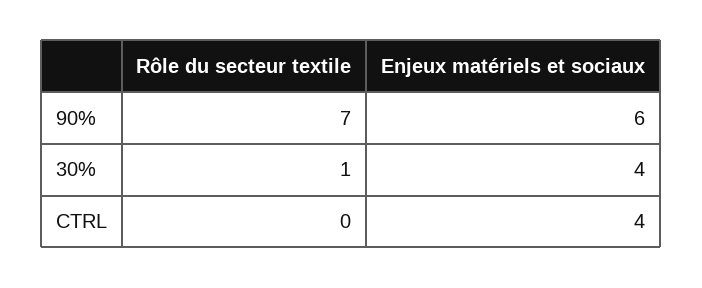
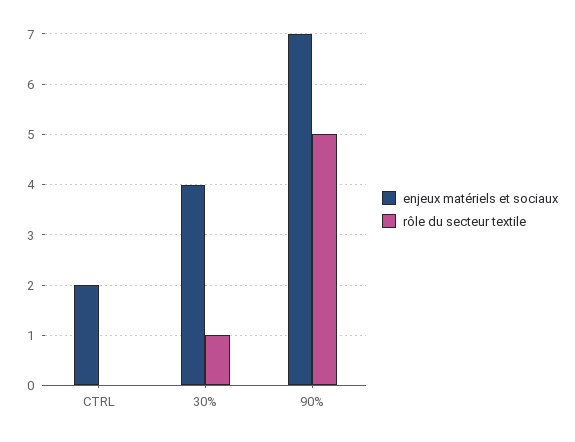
Rôle du secteur textile, 90%: 7 -> 5
Enjeux matériels et sociaux, 90%: 6 -> 7
Enjeux matériels et sociaux, CTRL: 4 -> 2

